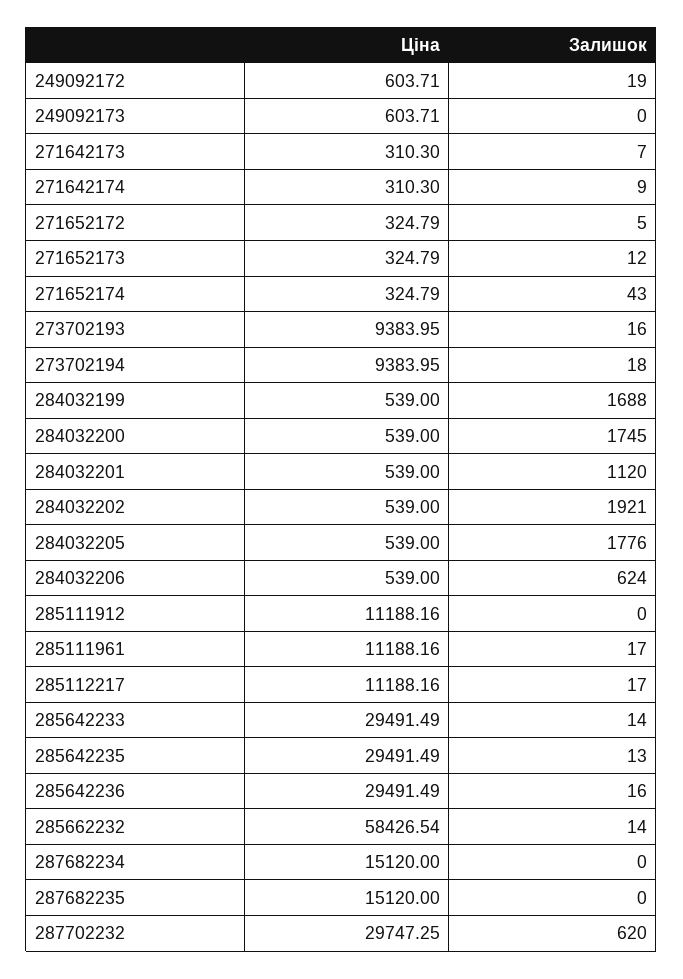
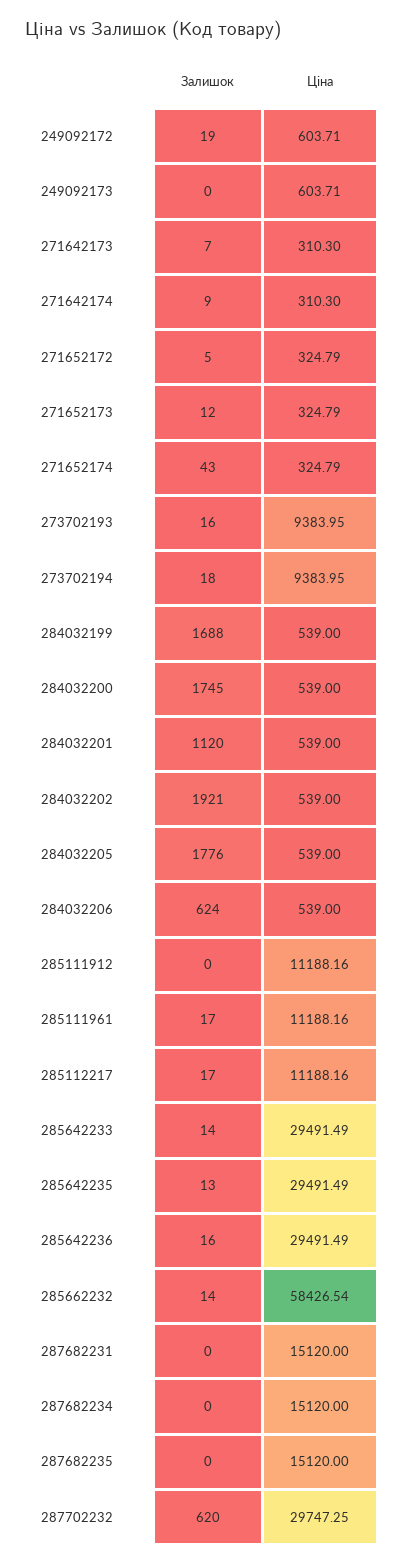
Залишок, 287682231: none -> 0
Ціна, 287682231: none -> 15120

